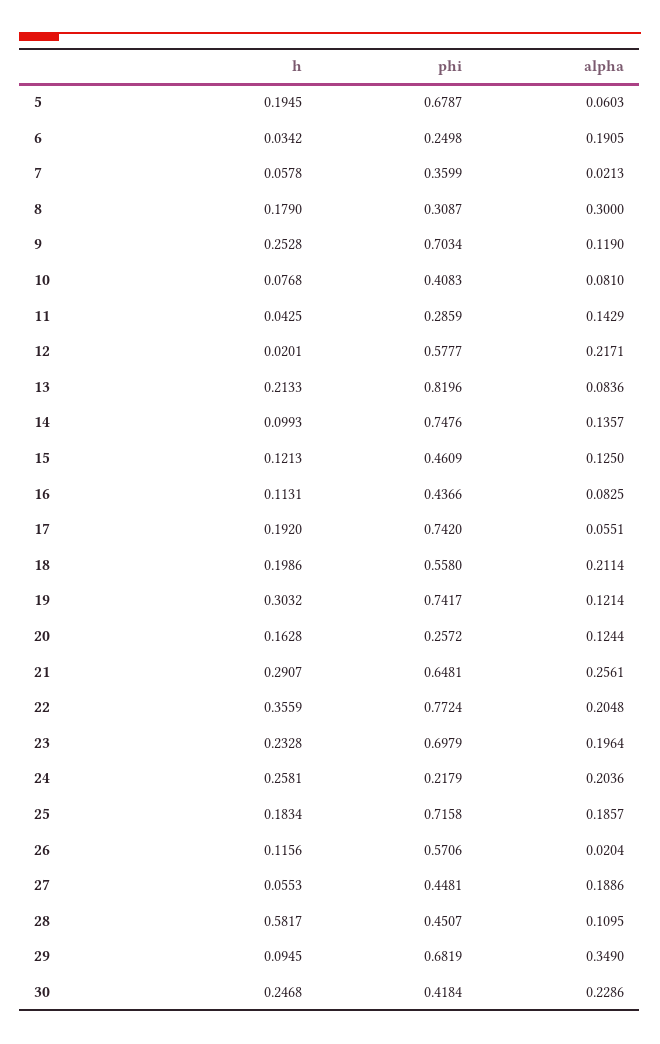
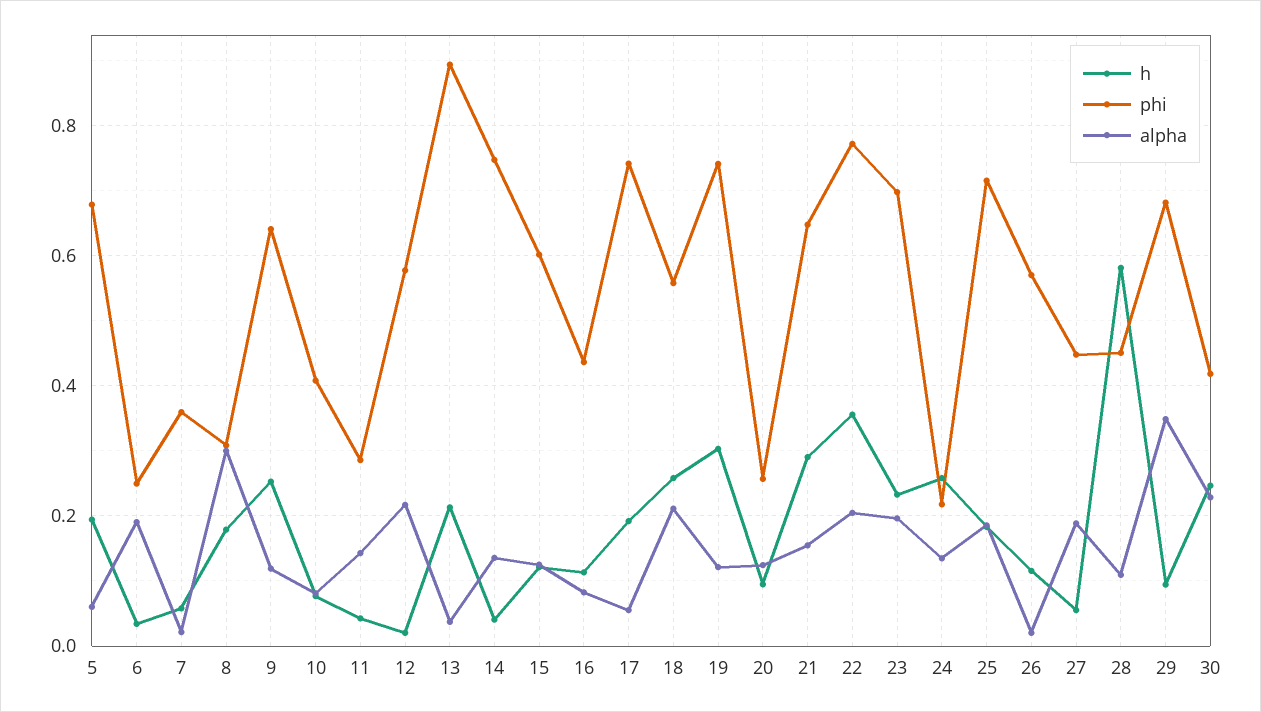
phi, 9: 0.7034 -> 0.64
phi, 13: 0.8196 -> 0.9
alpha, 13: 0.0836 -> 0.04
h, 14: 0.0993 -> 0.04
phi, 15: 0.4609 -> 0.6
h, 18: 0.1986 -> 0.26
h, 20: 0.1628 -> 0.1
alpha, 21: 0.2561 -> 0.16
alpha, 24: 0.2036 -> 0.14

